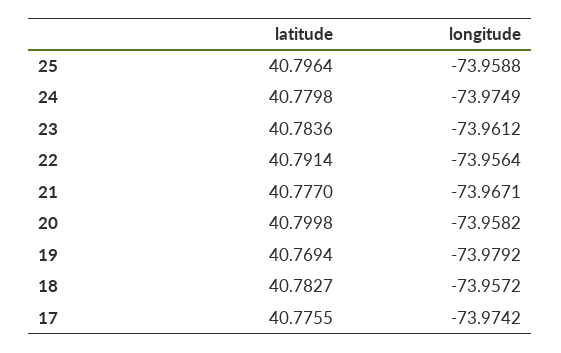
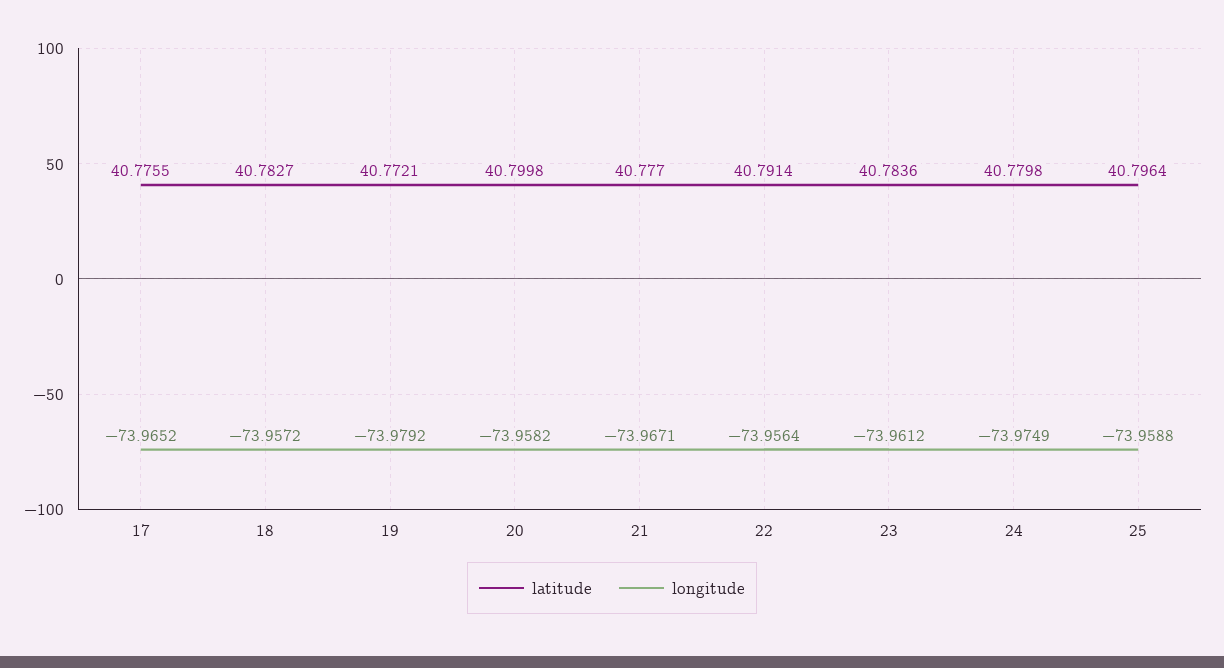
latitude, 19: 40.7694 -> 40.7721
longitude, 17: -73.9742 -> -73.9652

